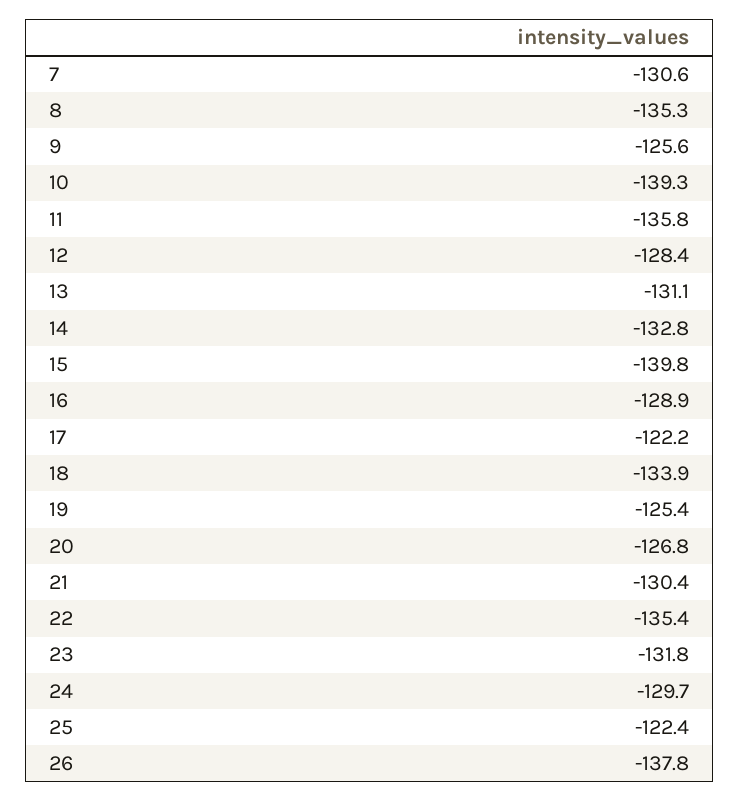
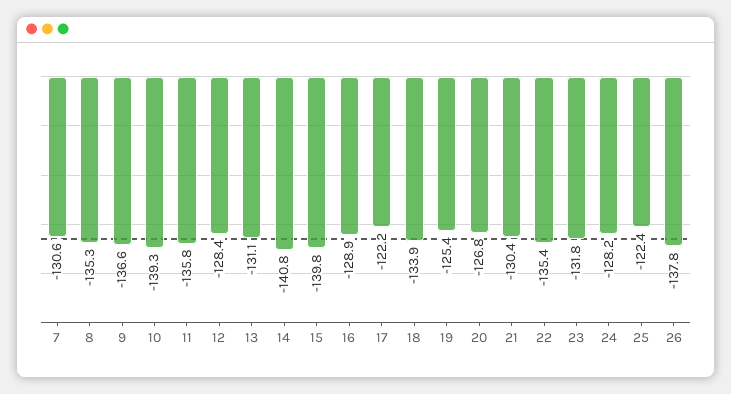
9: -125.6 -> -136.6
14: -132.8 -> -140.8
24: -129.7 -> -128.2

